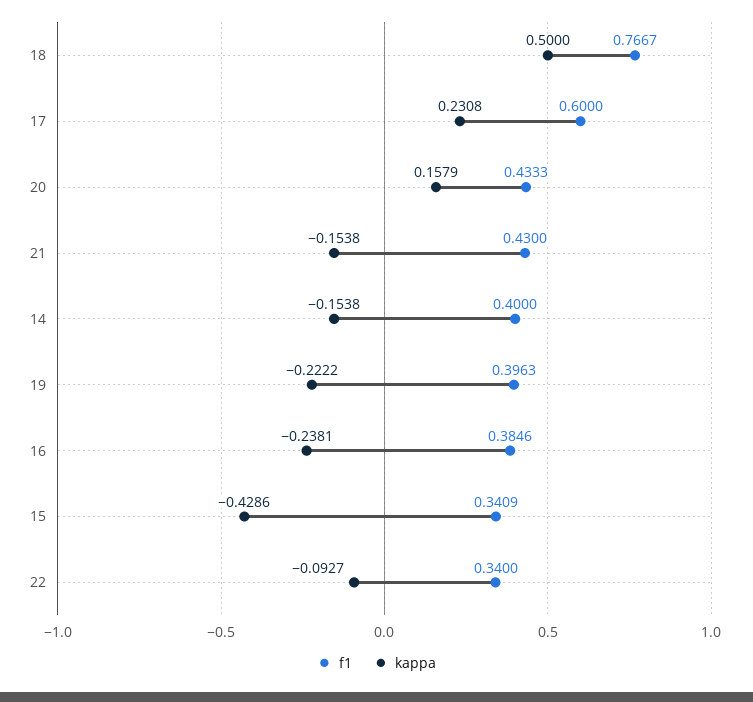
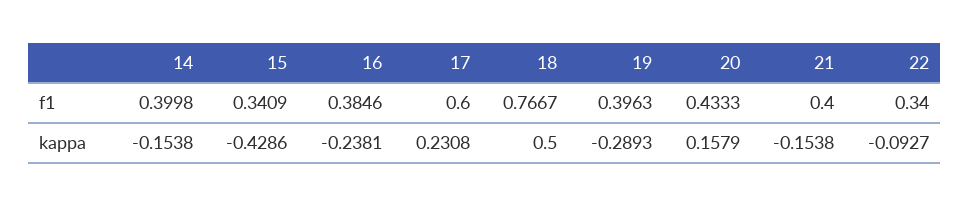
f1, 21: 0.43 -> 0.4
f1, 14: 0.4 -> 0.3998
kappa, 19: -0.2222 -> -0.2893

